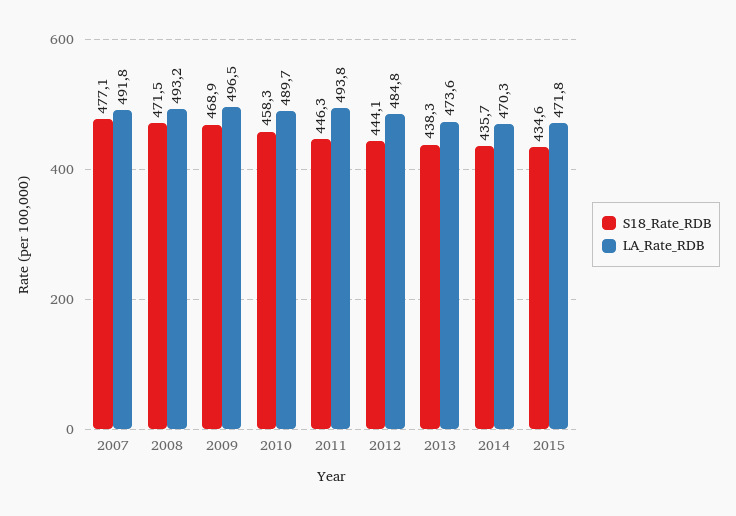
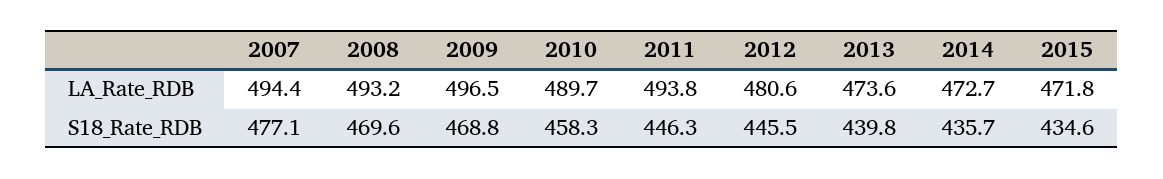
LA_Rate_RDB, 2007: 491.8 -> 494.4
S18_Rate_RDB, 2008: 471.5 -> 469.6
S18_Rate_RDB, 2009: 468.9 -> 468.8
S18_Rate_RDB, 2012: 444.1 -> 445.5
LA_Rate_RDB, 2012: 484.8 -> 480.6
S18_Rate_RDB, 2013: 438.3 -> 439.8
LA_Rate_RDB, 2014: 470.3 -> 472.7

